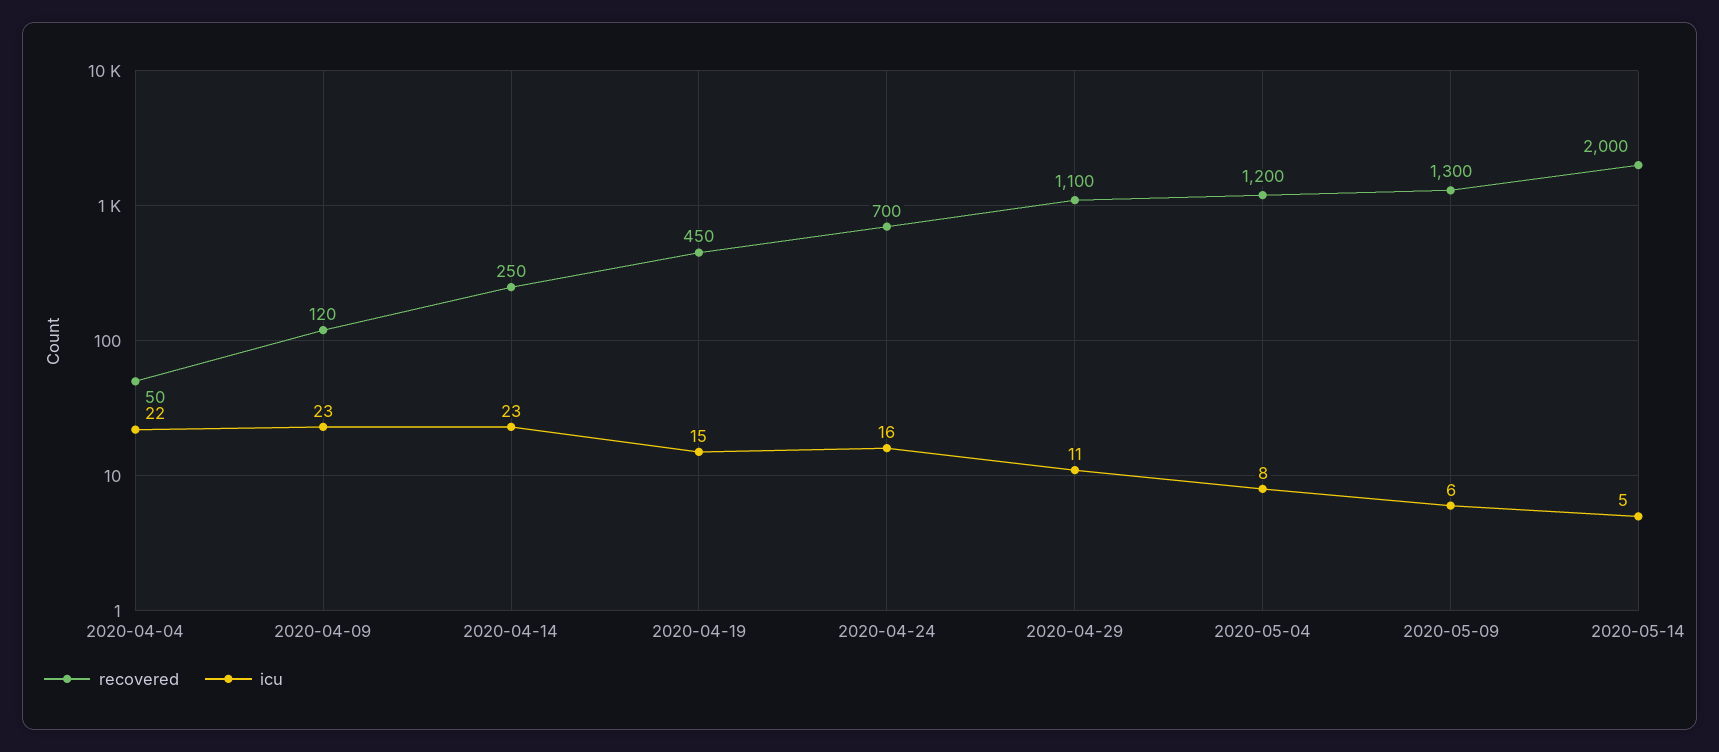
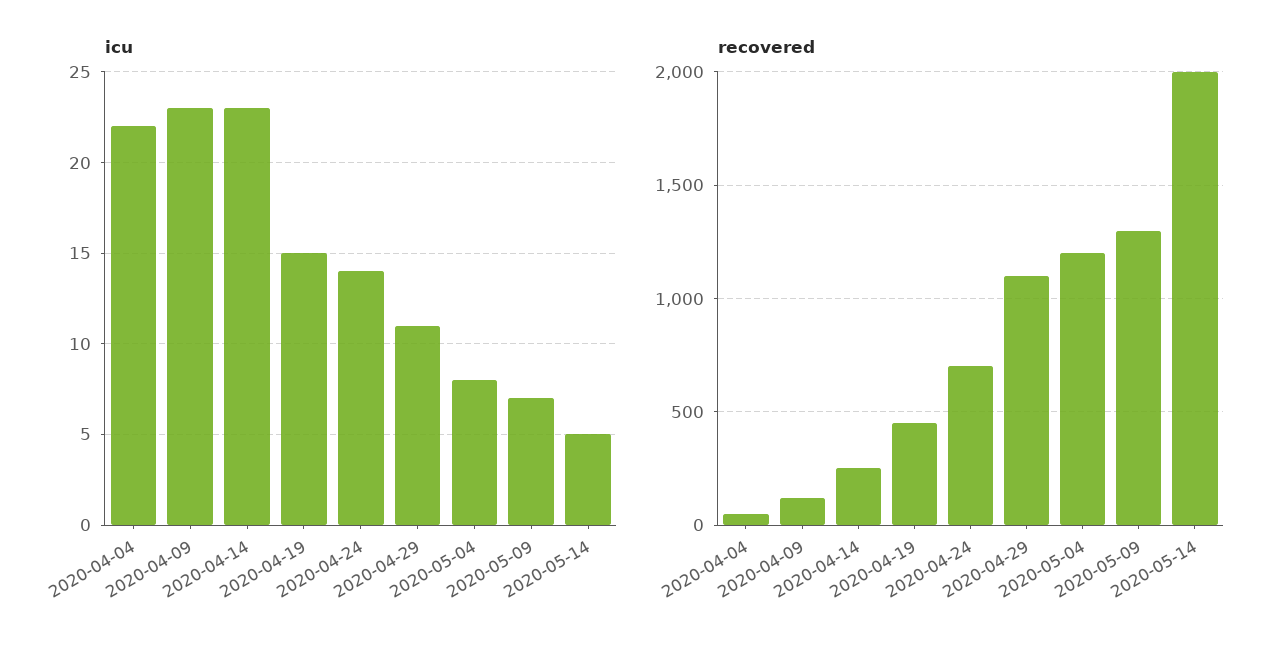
icu, 2020-04-24: 16 -> 14
icu, 2020-05-09: 6 -> 7

